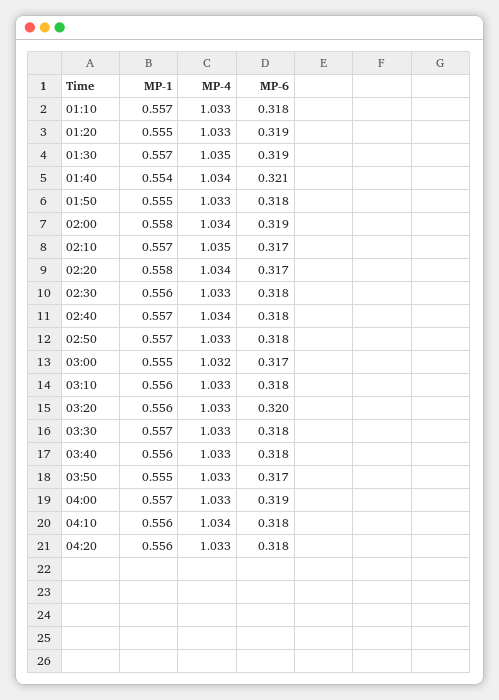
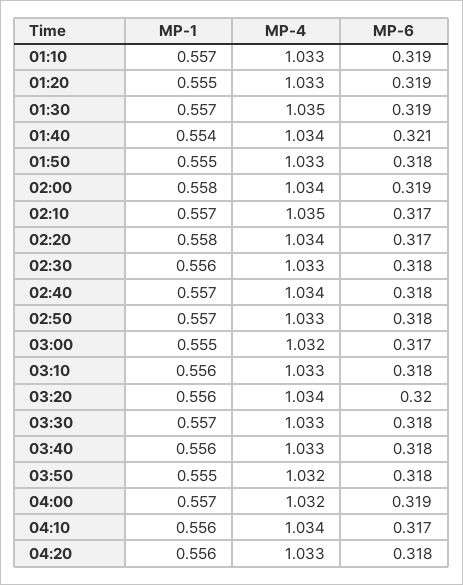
MP-6, 01:10: 0.318 -> 0.319
MP-4, 03:20: 1.033 -> 1.034
MP-4, 03:50: 1.033 -> 1.032
MP-6, 03:50: 0.317 -> 0.318
MP-4, 04:00: 1.033 -> 1.032
MP-6, 04:10: 0.318 -> 0.317

